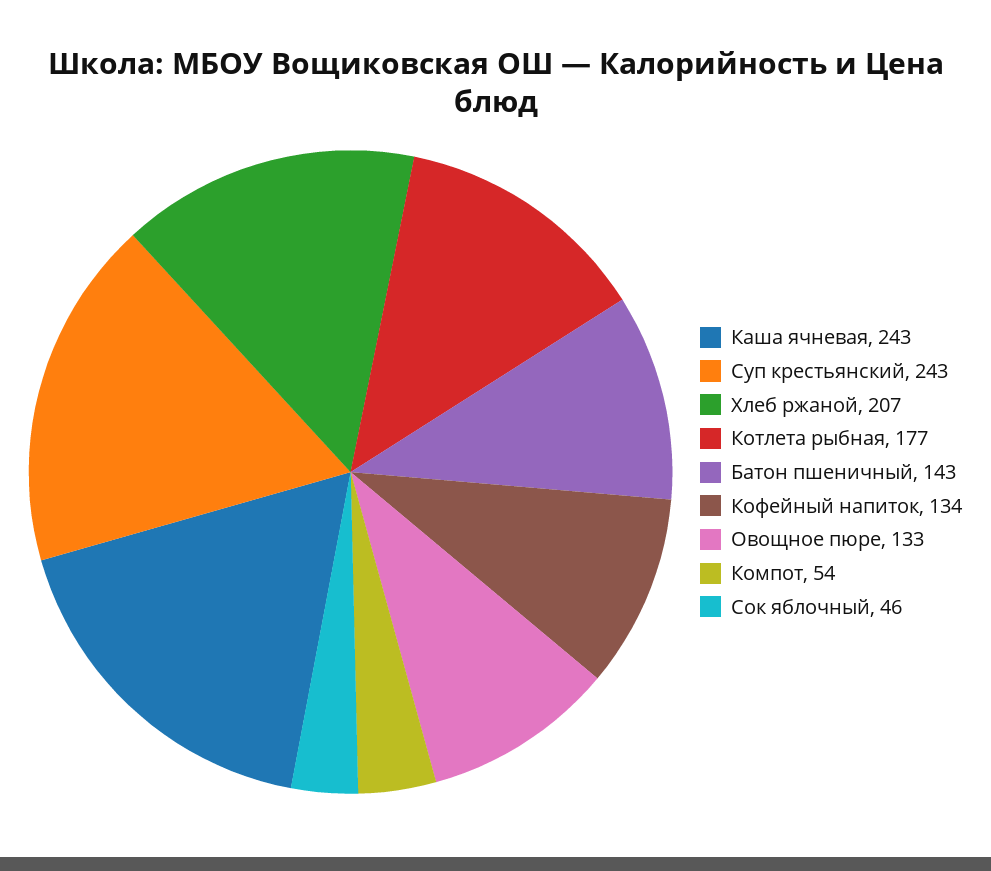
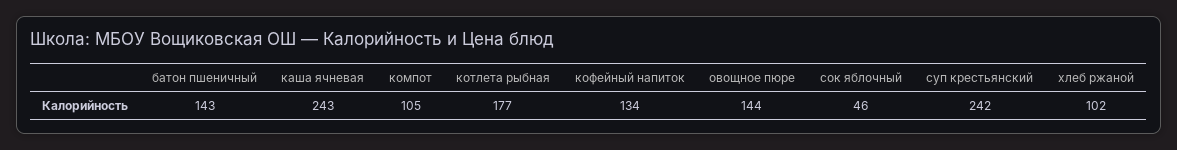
Суп крестьянский: 243 -> 242
Хлеб ржаной: 207 -> 102
Овощное пюре: 133 -> 144
Компот: 54 -> 105

